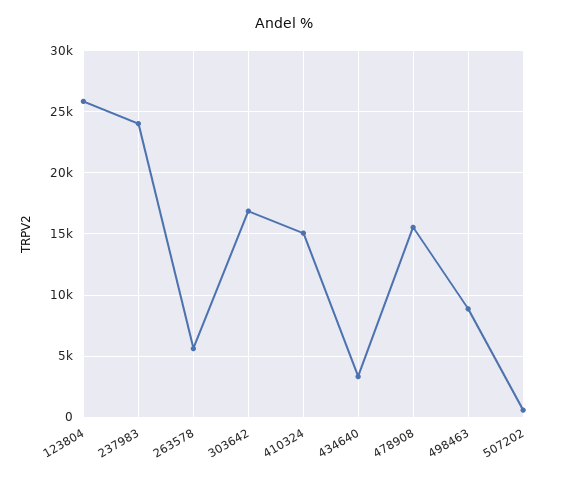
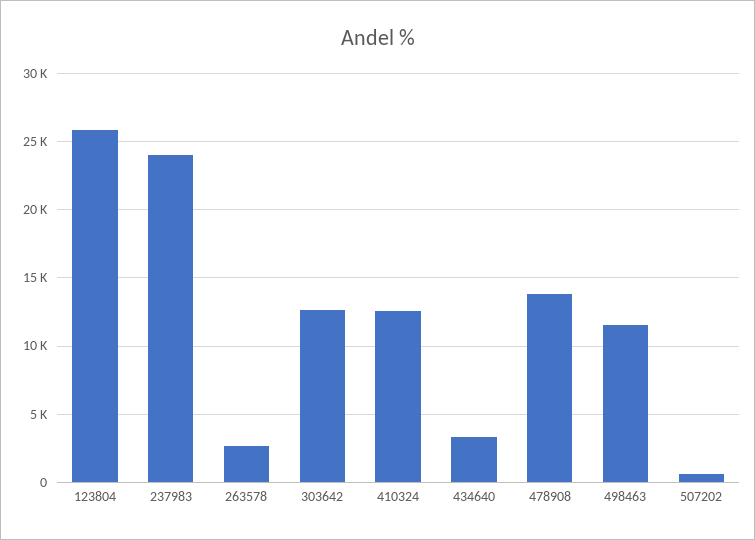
263578: 5500 -> 2500
303642: 17000 -> 12500
410324: 15000 -> 12500
478908: 15500 -> 14000
498463: 9000 -> 11500

